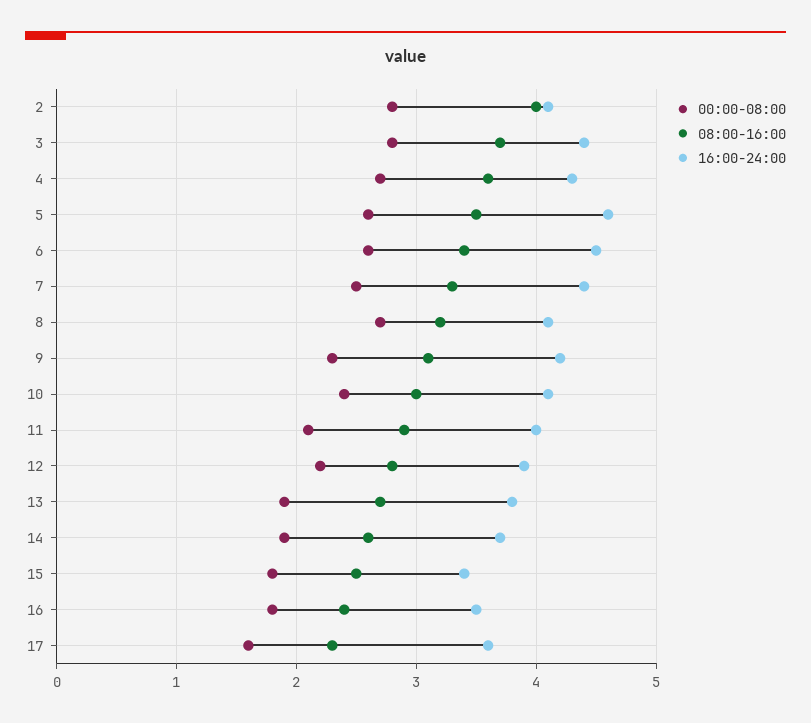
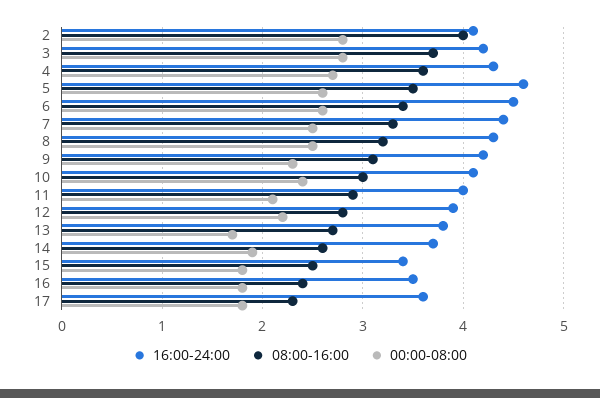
16:00-24:00, 3: 4.4 -> 4.2
00:00-08:00, 8: 2.7 -> 2.5
16:00-24:00, 8: 4.1 -> 4.3
00:00-08:00, 13: 1.9 -> 1.7
00:00-08:00, 17: 1.6 -> 1.8

